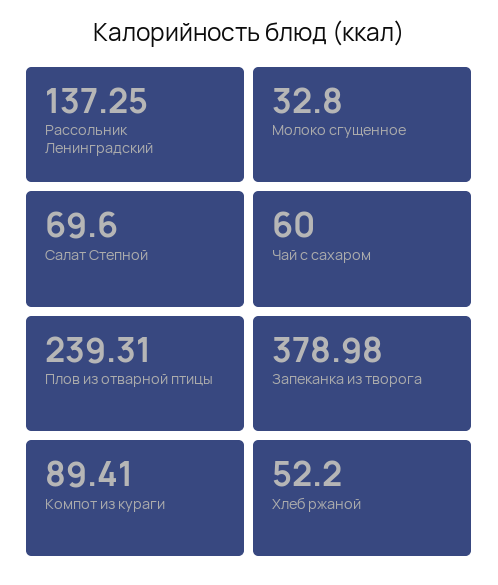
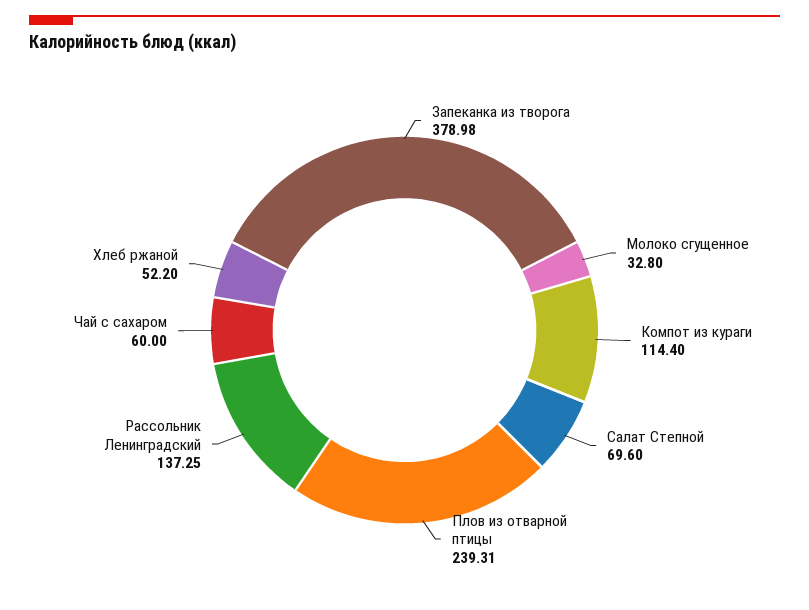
Компот из кураги: 89.41 -> 114.4

